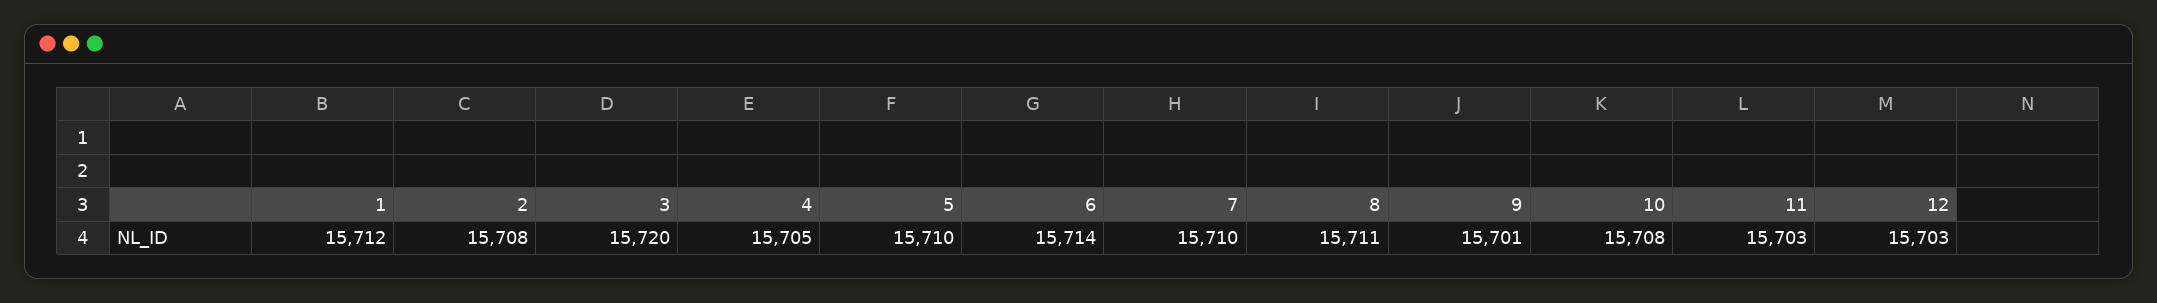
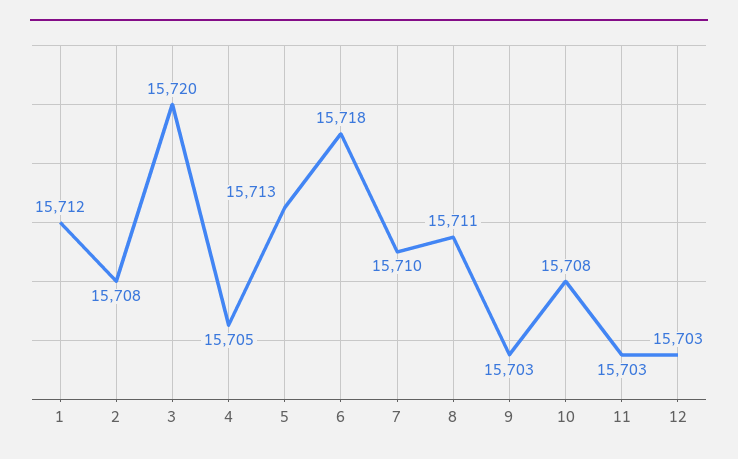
5: 15710 -> 15713
6: 15714 -> 15718
9: 15701 -> 15703

